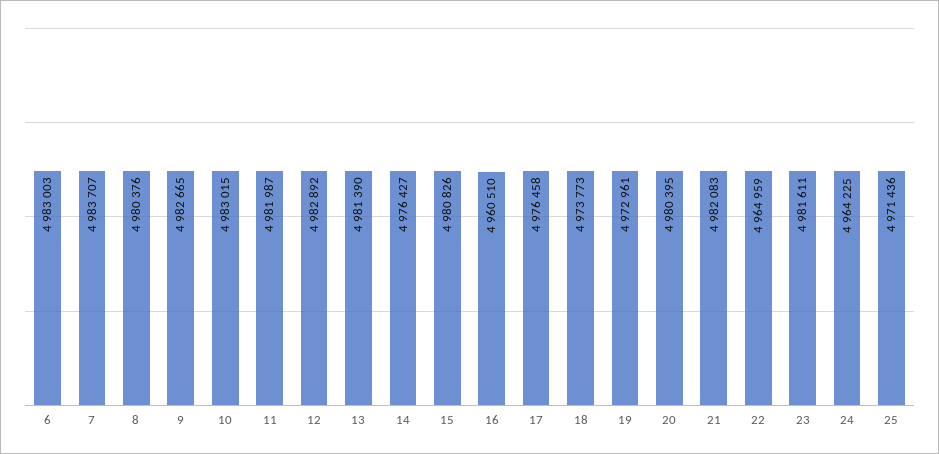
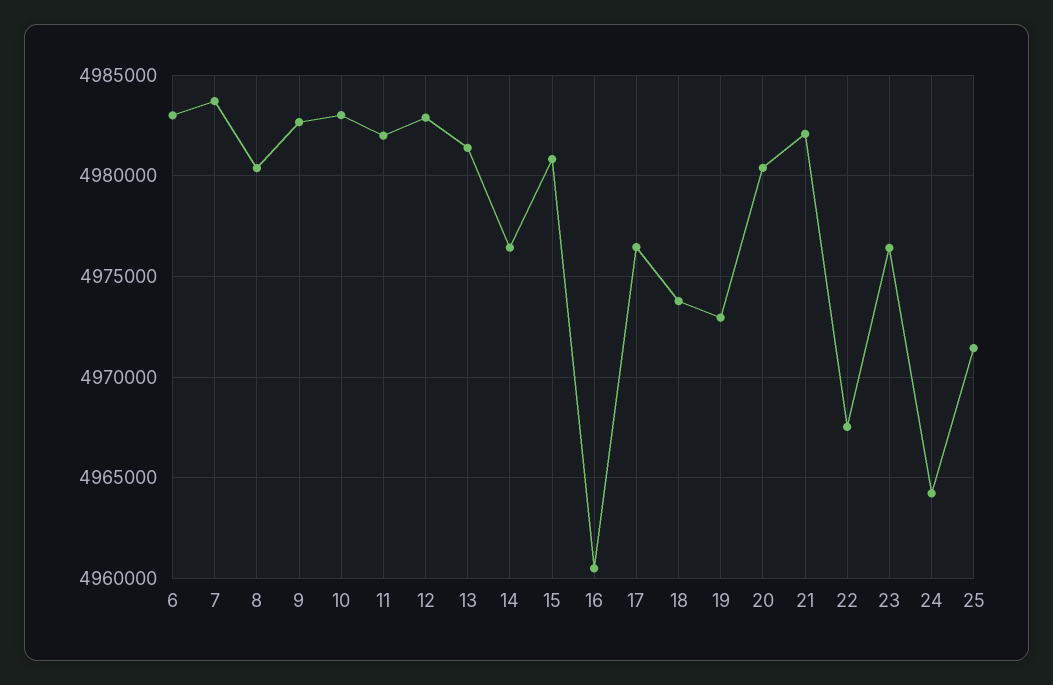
22: 4964959 -> 4967500
23: 4981611 -> 4976500

